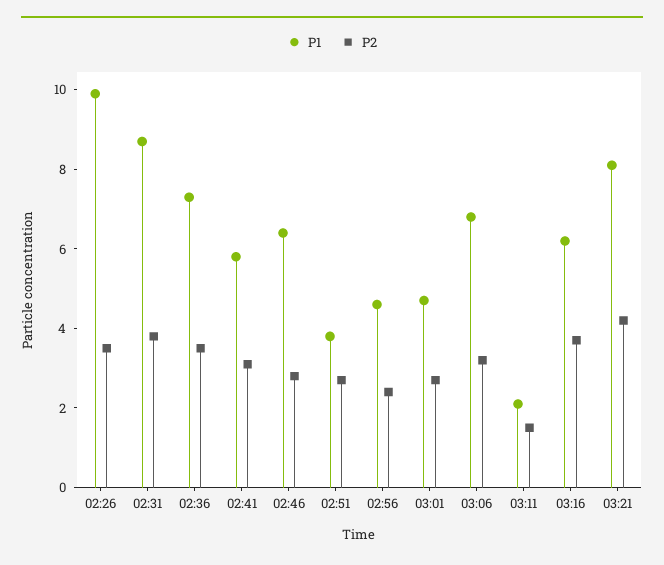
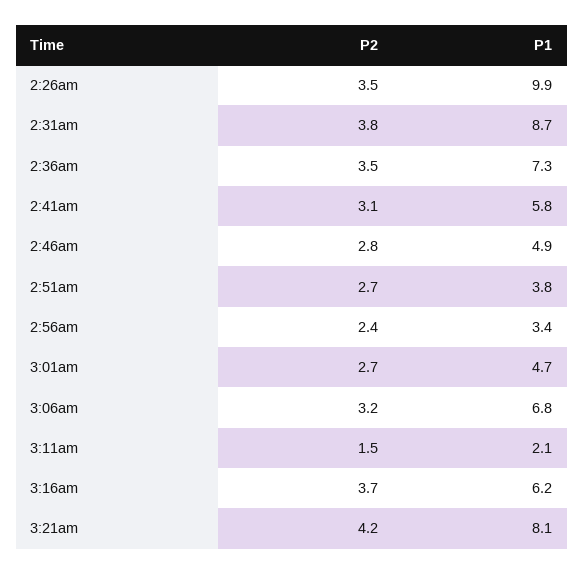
P1, 02:46: 6.5 -> 4.9
P1, 02:56: 4.5 -> 3.4

